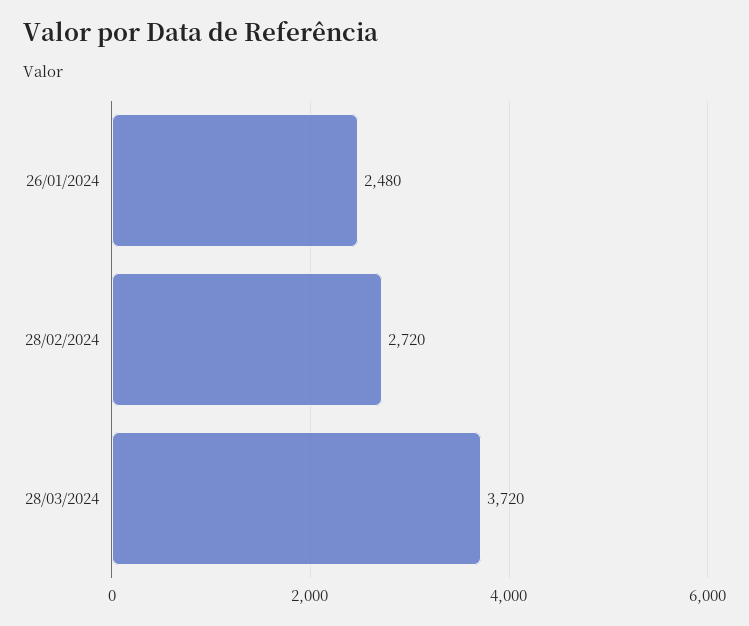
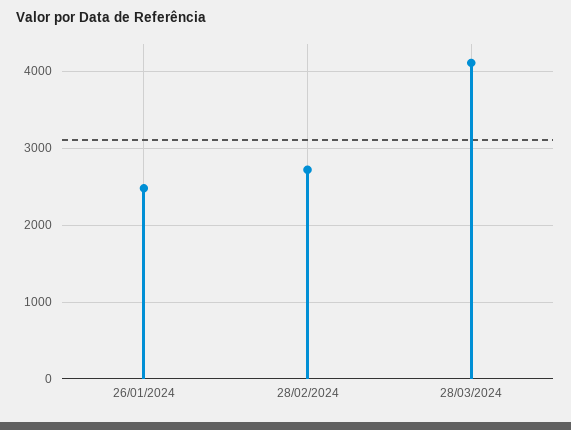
28/03/2024: 3720 -> 4100

